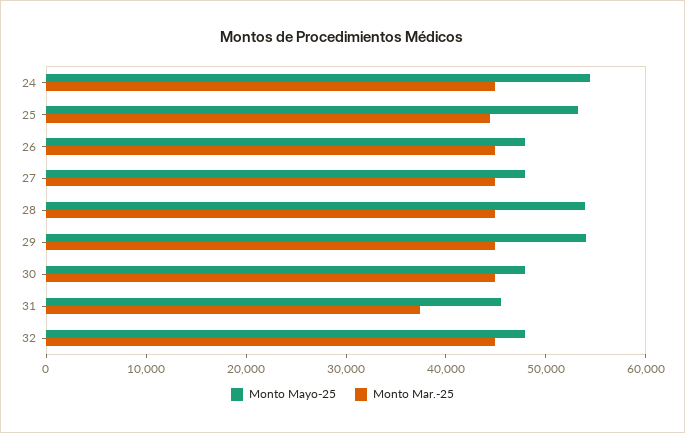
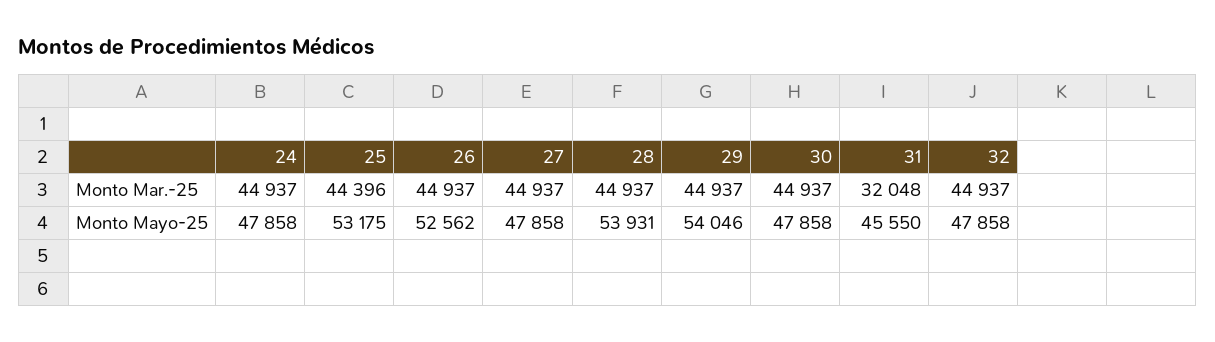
Monto Mayo-25, 24: 54000 -> 47858
Monto Mayo-25, 26: 48000 -> 52562
Monto Mar.-25, 31: 38000 -> 32048

